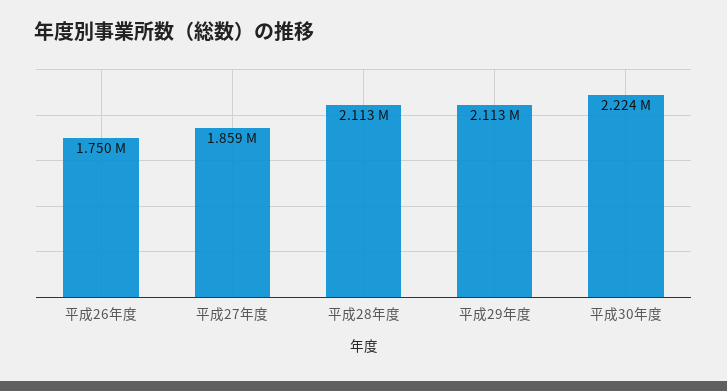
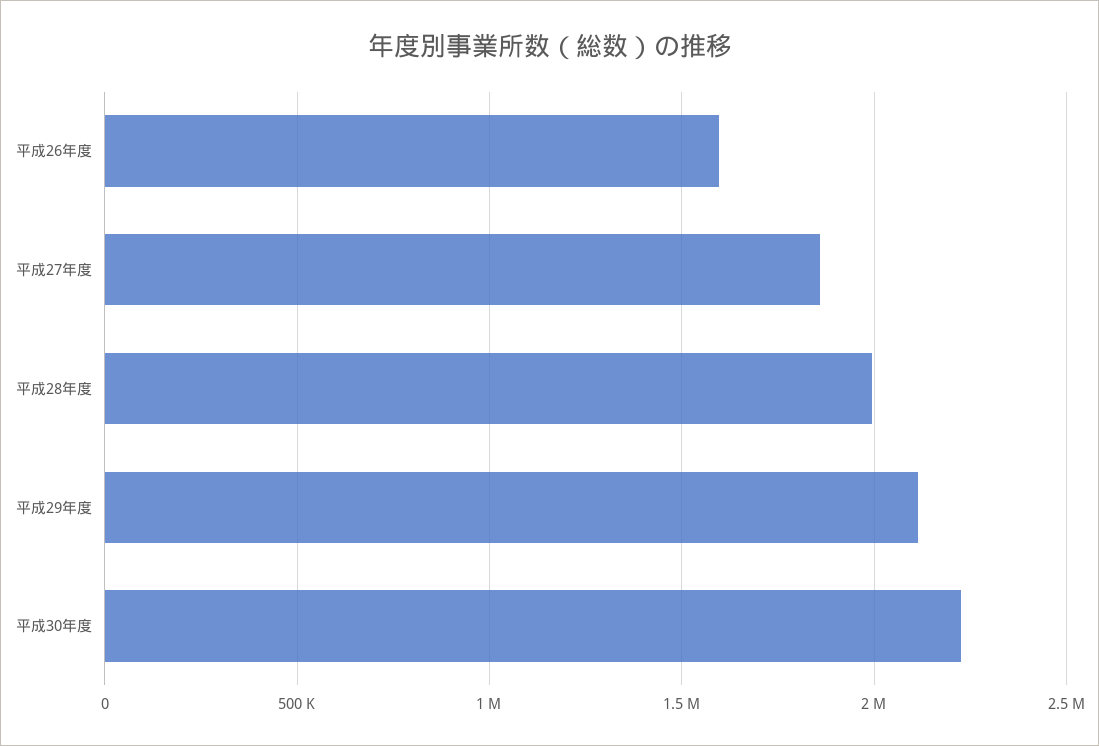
平成26年度: 1750000 -> 1600000
平成28年度: 2113000 -> 2000000

